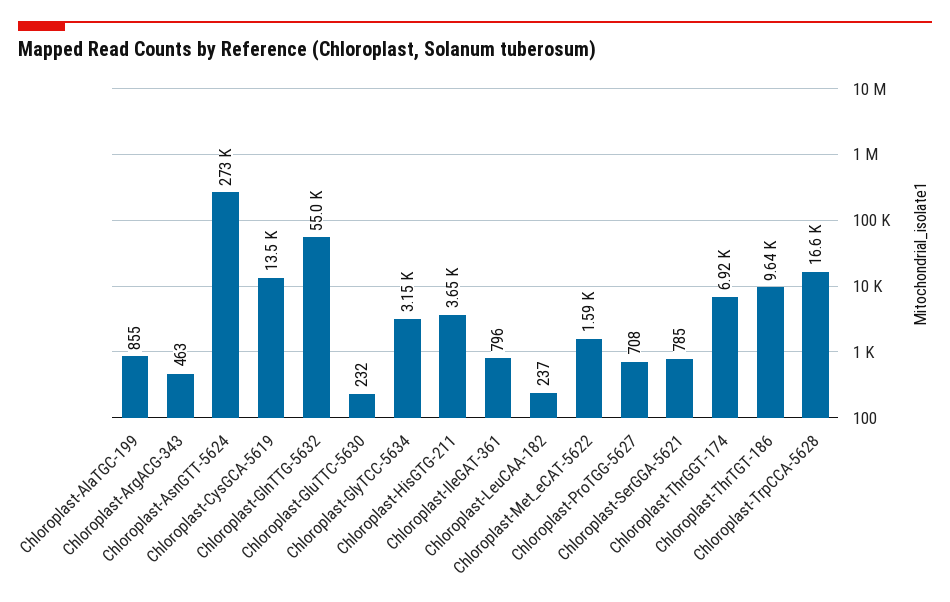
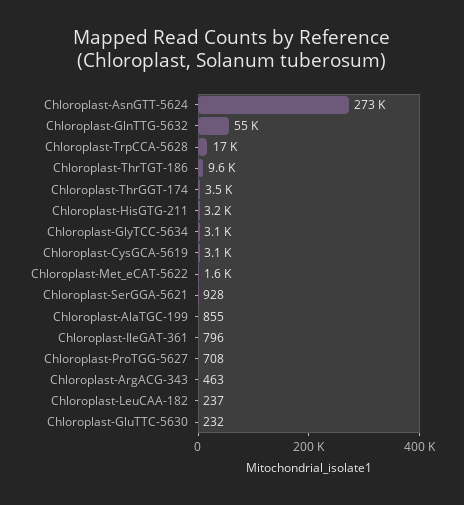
Chloroplast-CysGCA-5619: 13500 -> 3100
Chloroplast-HisGTG-211: 3650 -> 3200
Chloroplast-SerGGA-5621: 785 -> 928
Chloroplast-ThrGGT-174: 6920 -> 3500

